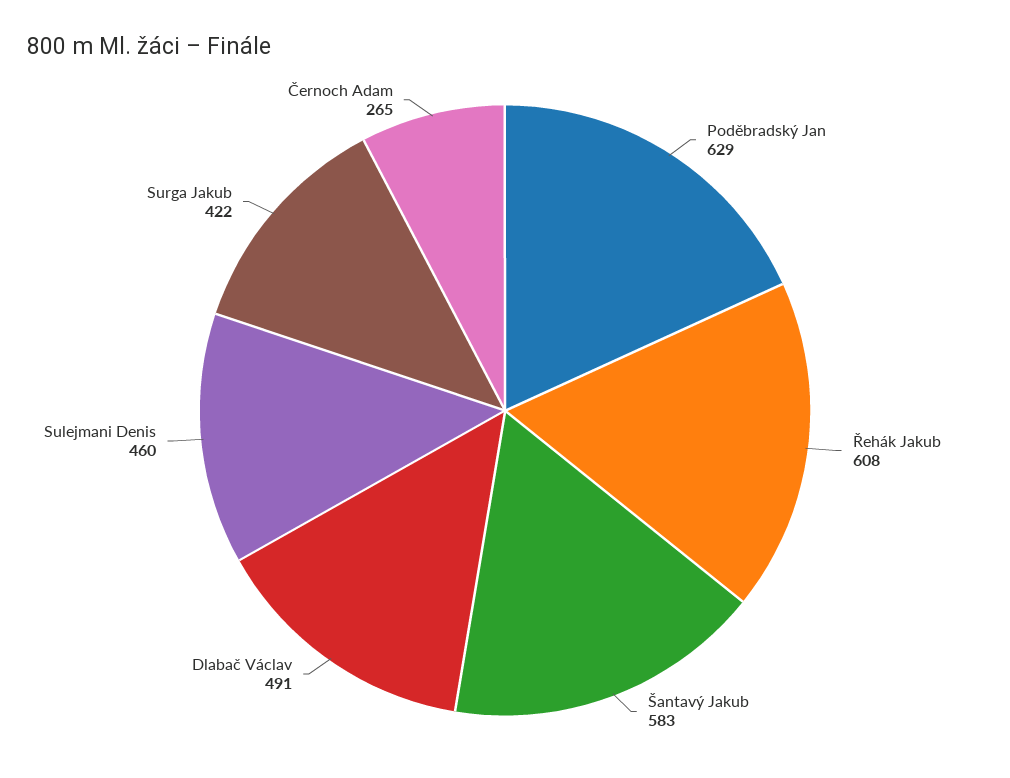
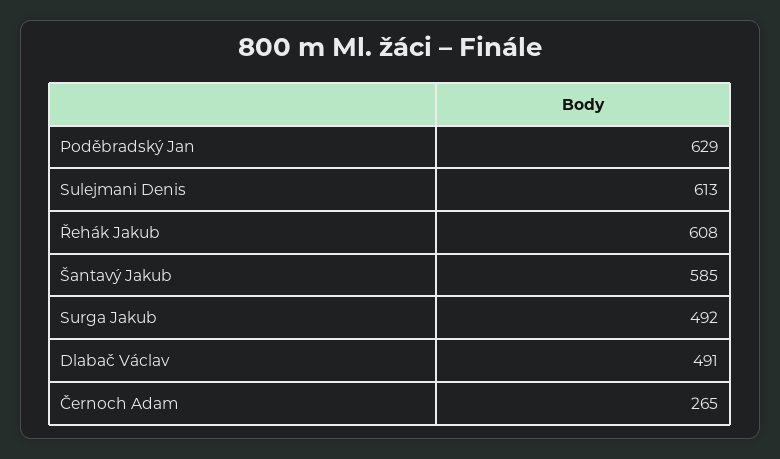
Šantavý Jakub: 583 -> 585
Sulejmani Denis: 460 -> 613
Surga Jakub: 422 -> 492

